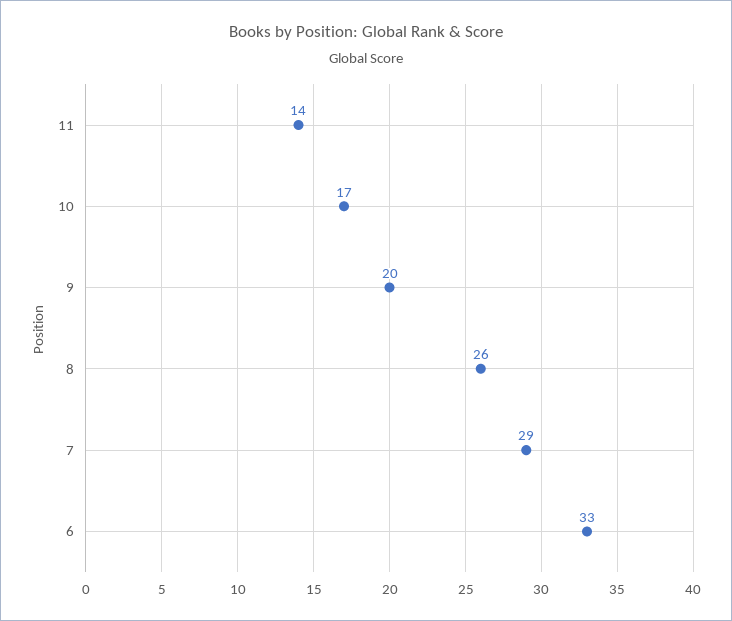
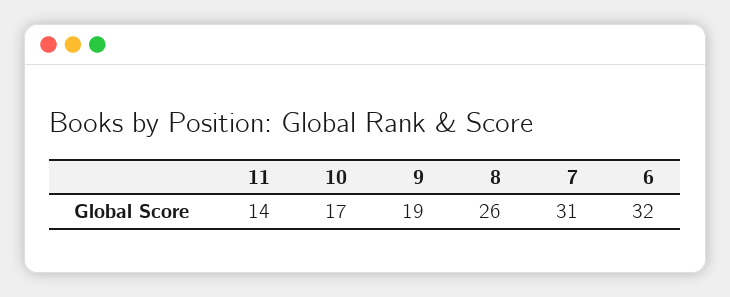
9: 20 -> 19
7: 29 -> 31
6: 33 -> 32

